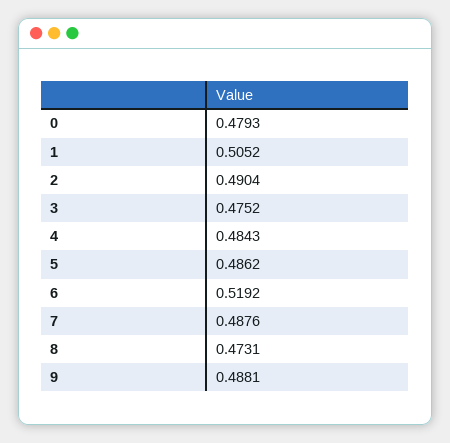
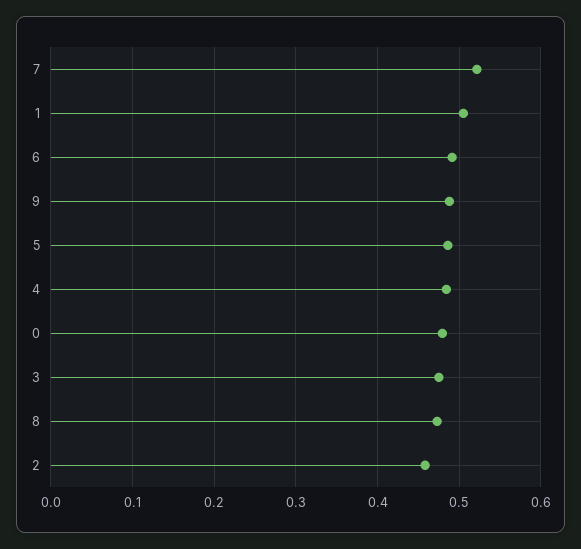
2: 0.4904 -> 0.46
6: 0.5192 -> 0.49
7: 0.4876 -> 0.52

